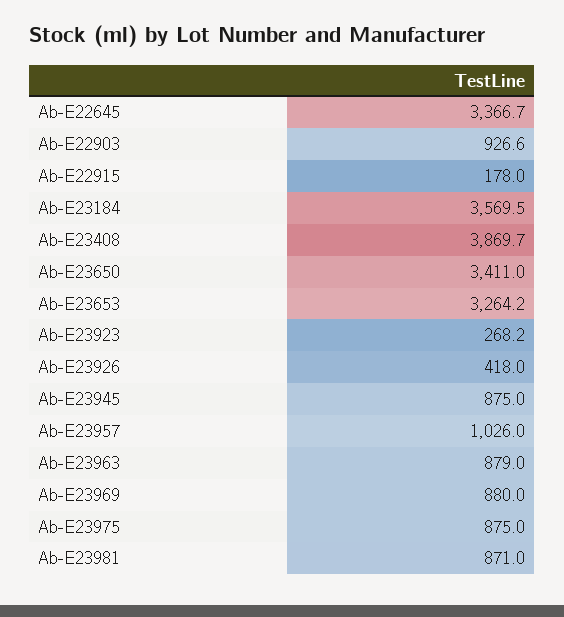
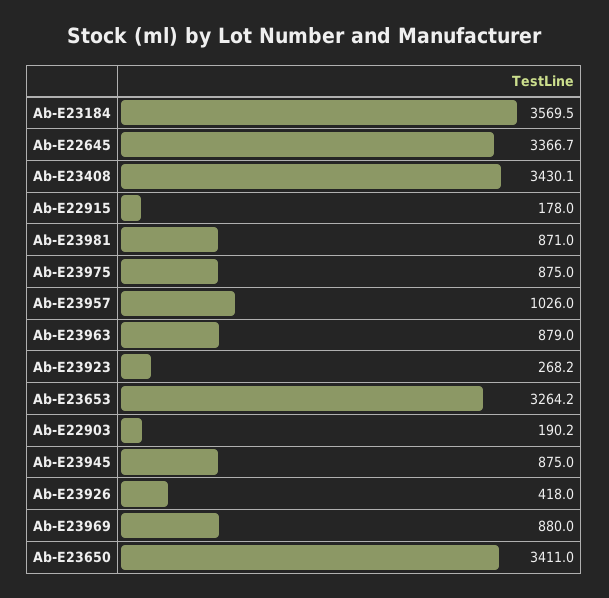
Ab-E22903: 926.6 -> 190.2
Ab-E23408: 3869.7 -> 3430.1

